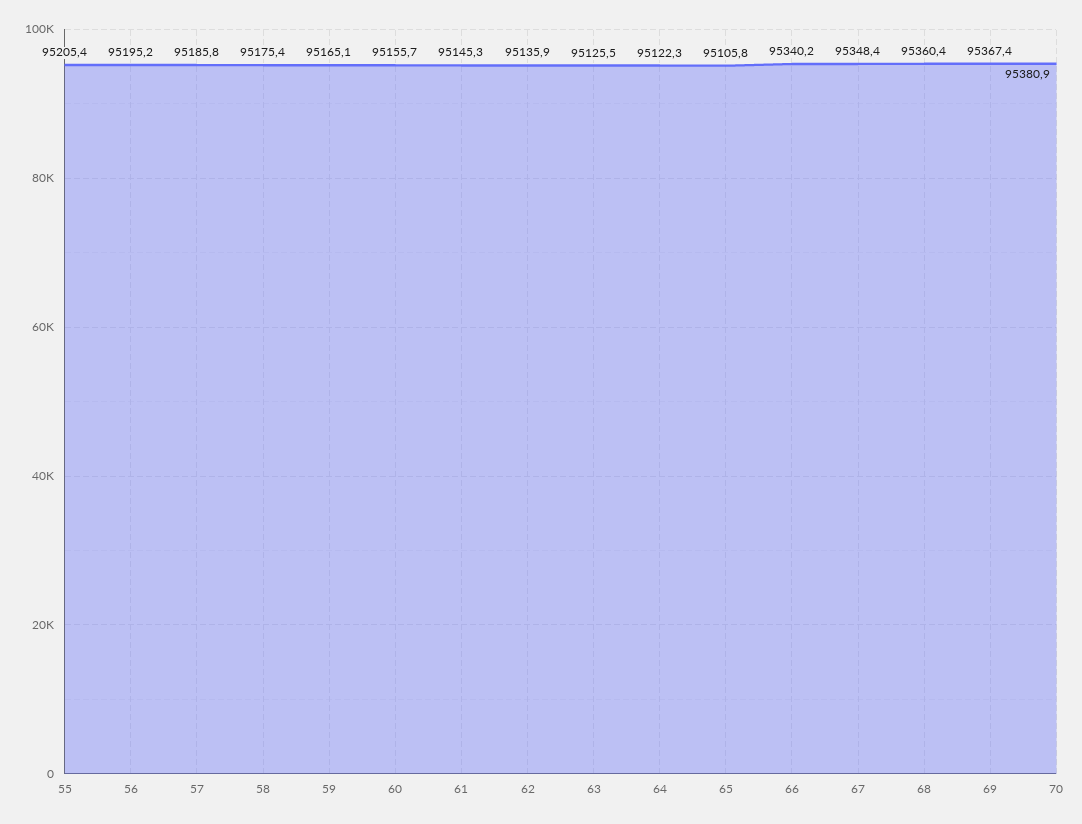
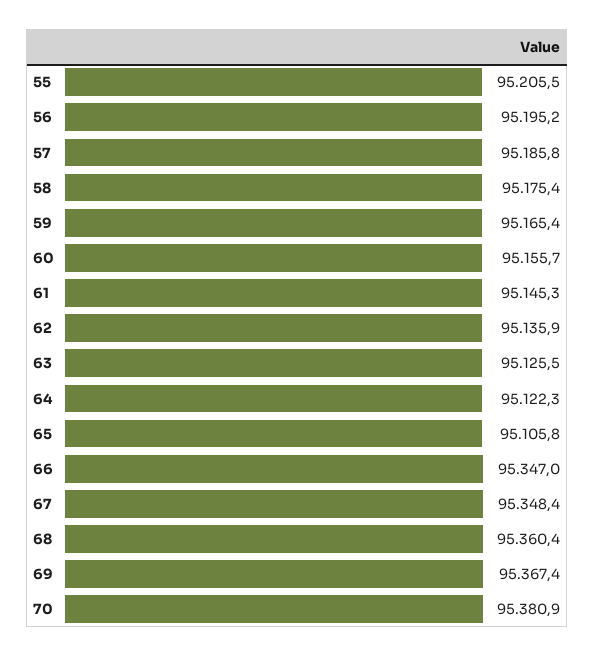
55: 95205.4 -> 95205.5
59: 95165.1 -> 95165.4
66: 95340.2 -> 95347

